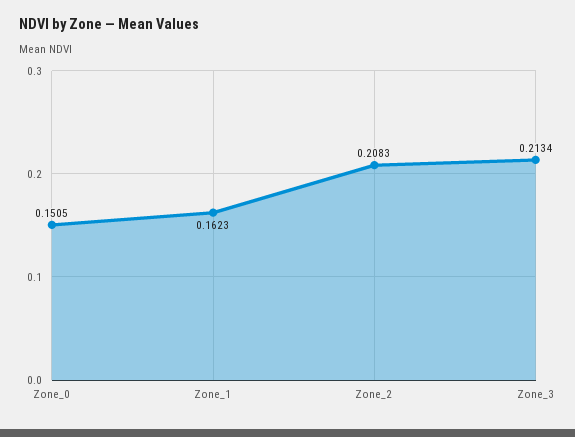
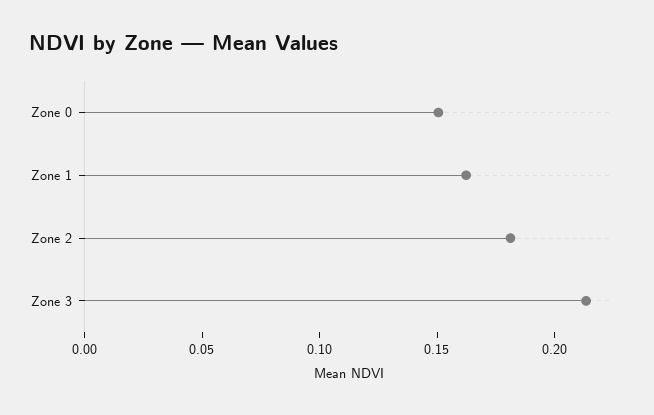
Zone_2: 0.2083 -> 0.18

